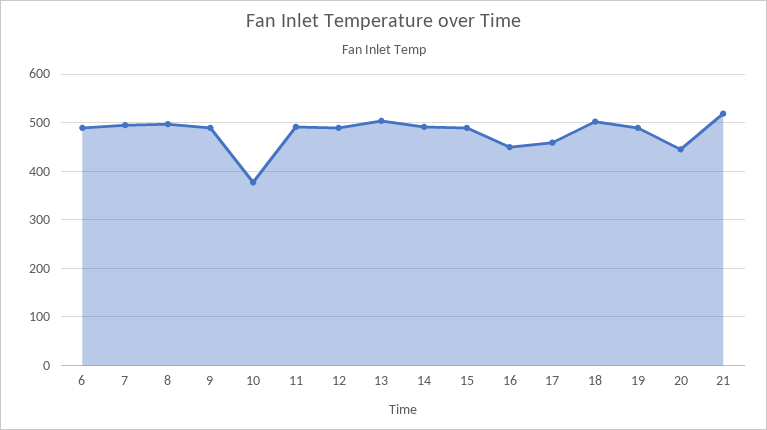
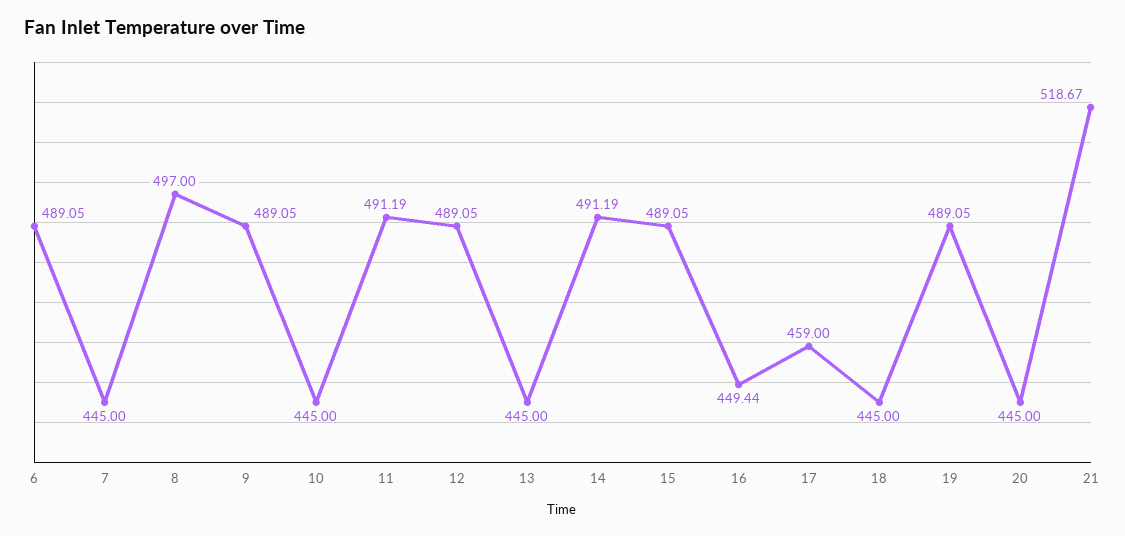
7: 500 -> 445
10: 380 -> 445
13: 500 -> 445
18: 500 -> 445

